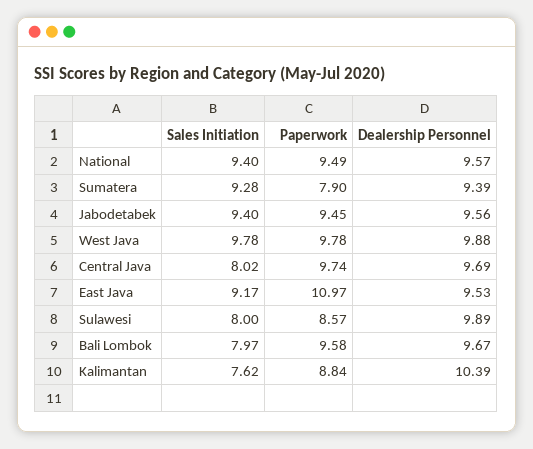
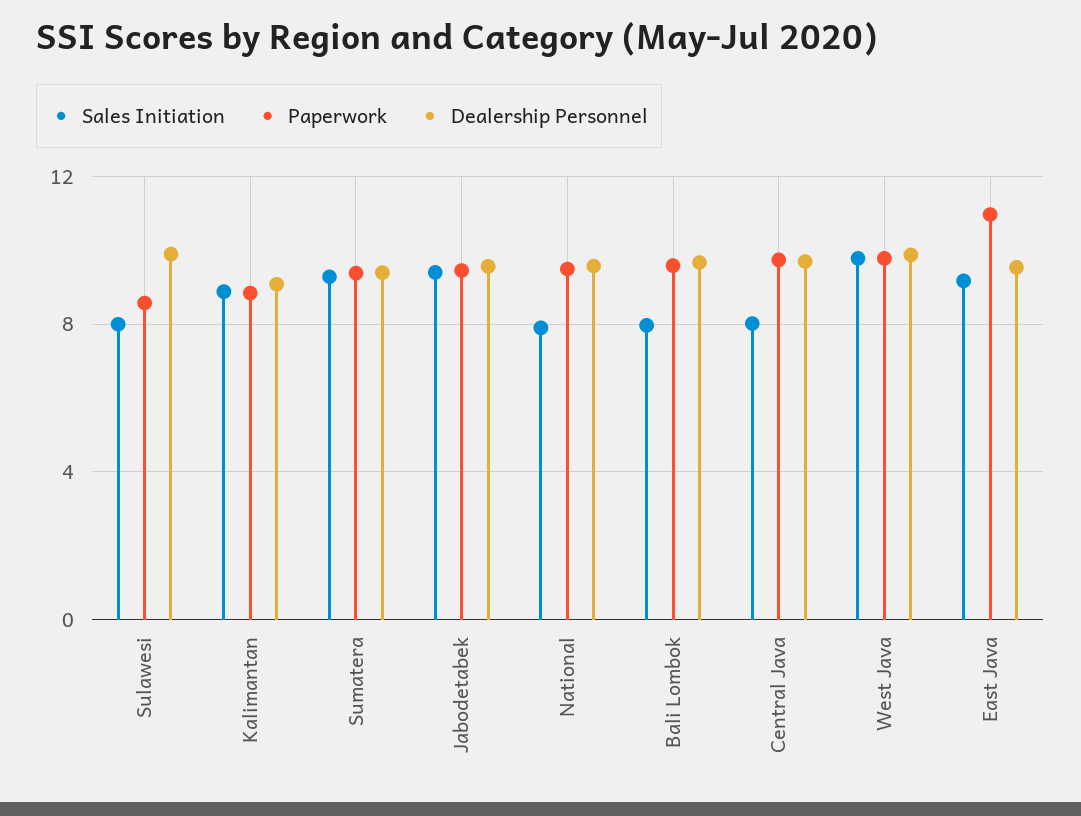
Sales Initiation, National: 9.4 -> 8
Paperwork, Sumatera: 7.9 -> 9.5
Sales Initiation, Kalimantan: 7.62 -> 9
Dealership Personnel, Kalimantan: 10.39 -> 9

